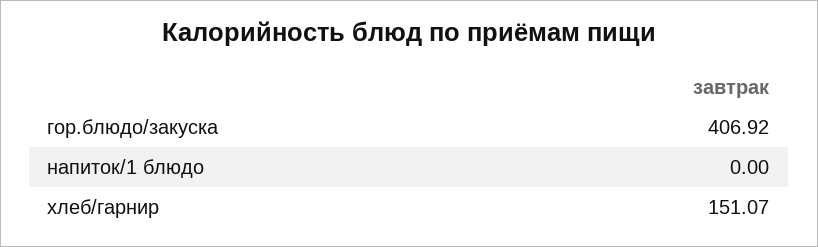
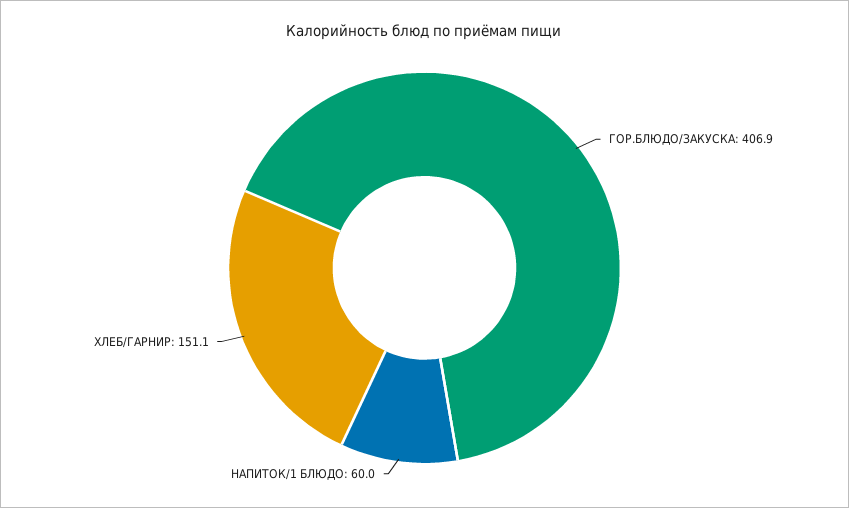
напиток/1 блюдо: 0 -> 60

